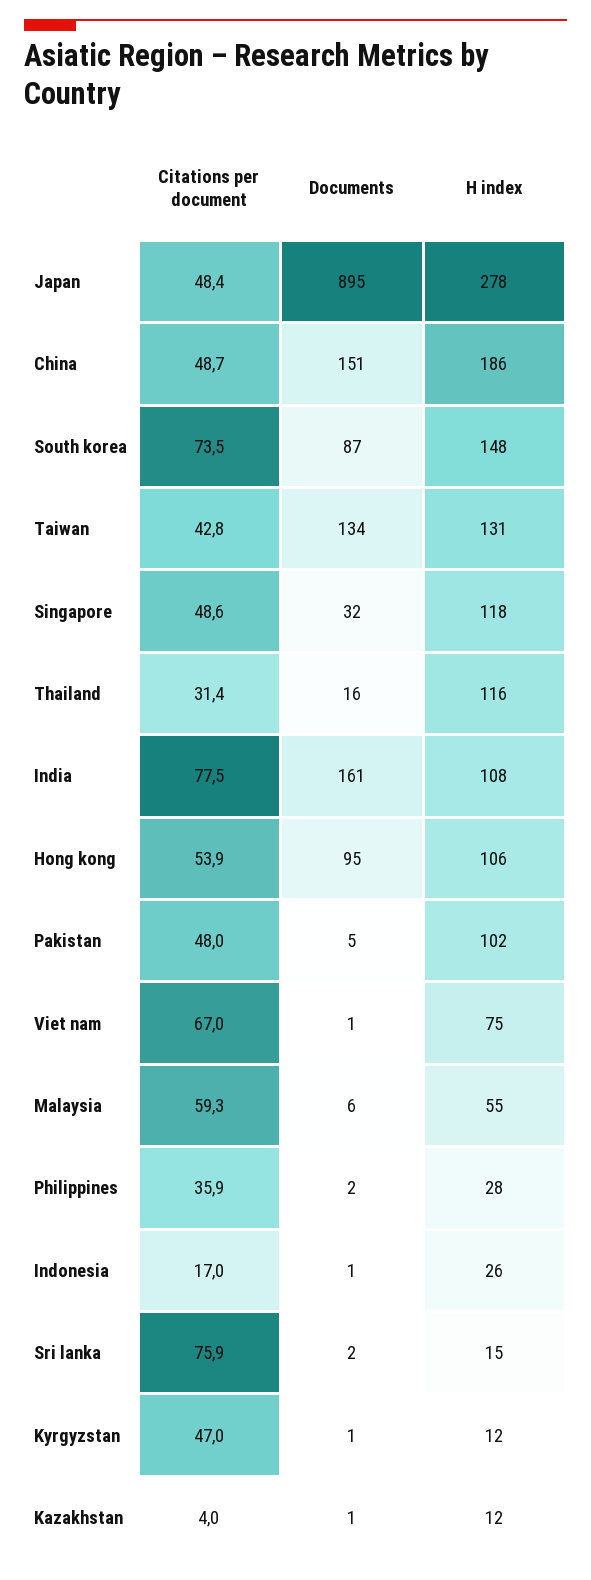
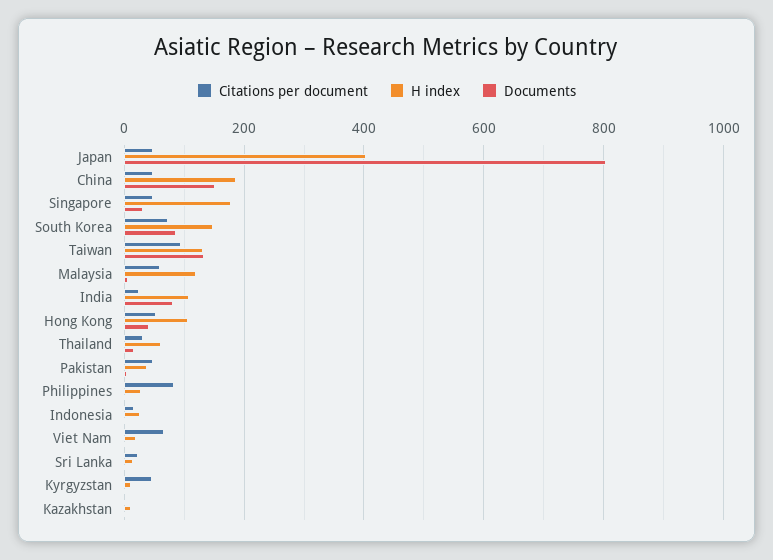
Documents, Japan: 895 -> 800
H index, Japan: 278 -> 400
Citations per document, Taiwan: 42.8 -> 100
H index, Singapore: 118 -> 180
H index, Thailand: 116 -> 60
Citations per document, India: 77.5 -> 20
Documents, India: 161 -> 80
Documents, Hong kong: 95 -> 40
H index, Pakistan: 102 -> 40
H index, Viet nam: 75 -> 20
H index, Malaysia: 55 -> 120
Citations per document, Philippines: 35.9 -> 80
Citations per document, Sri lanka: 75.9 -> 20

